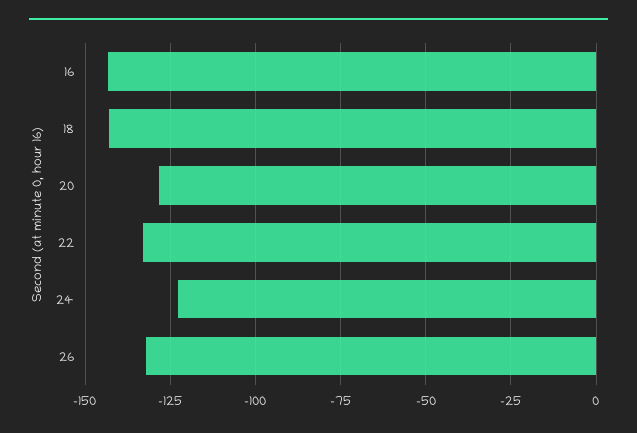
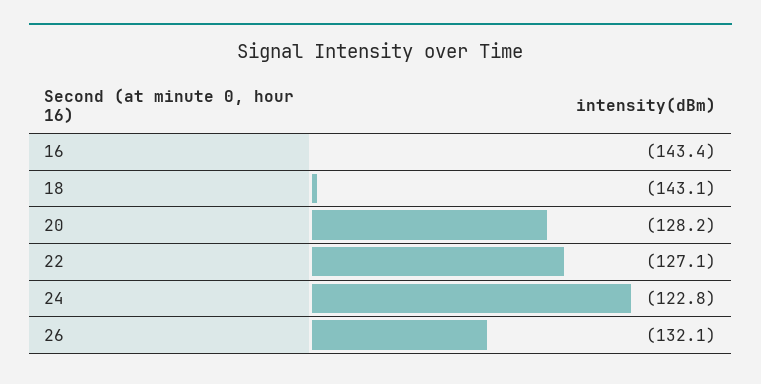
22: -132.5 -> -127.1

